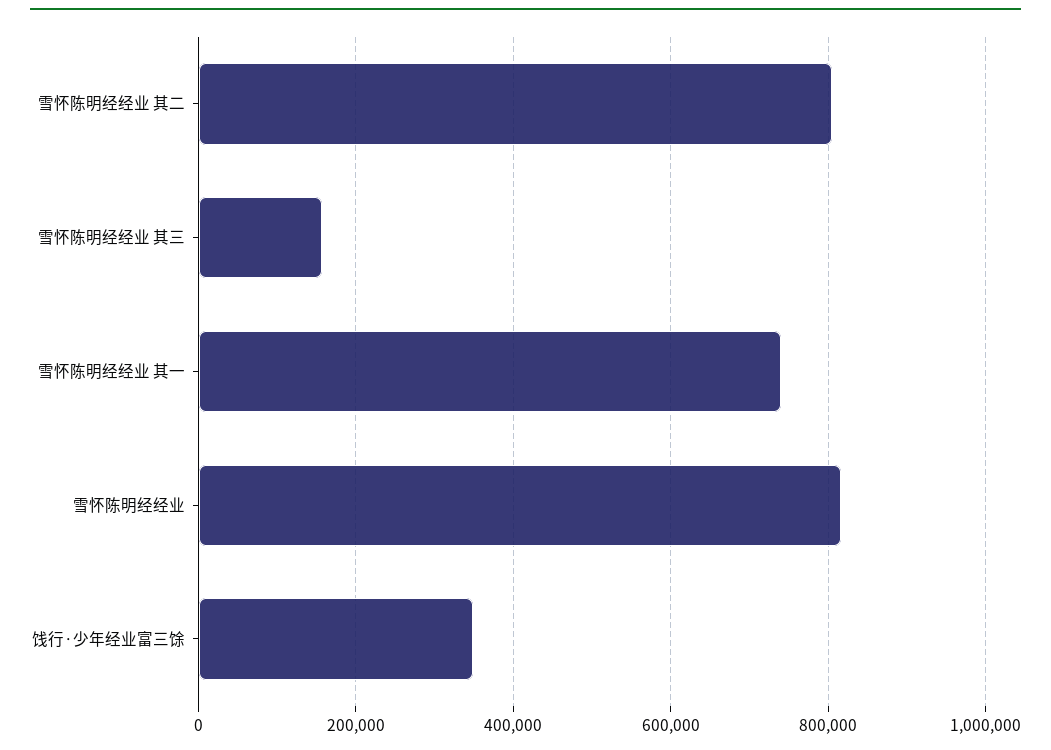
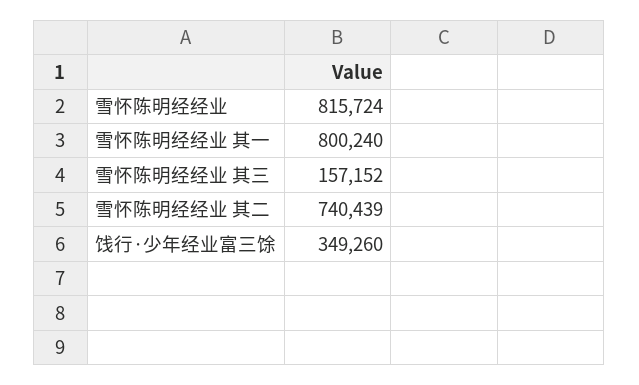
雪怀陈明经经业 其二: 800000 -> 740439
雪怀陈明经经业 其一: 740000 -> 800240

